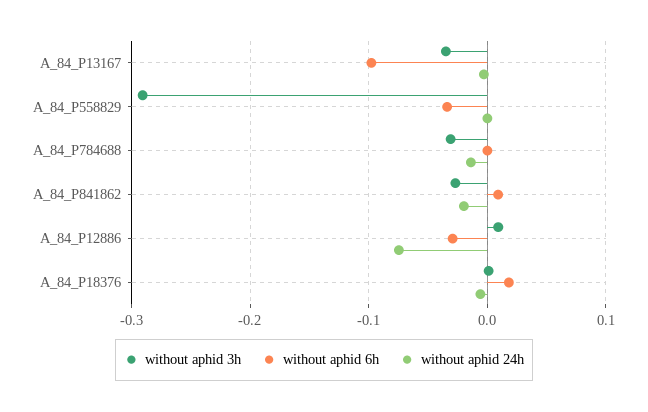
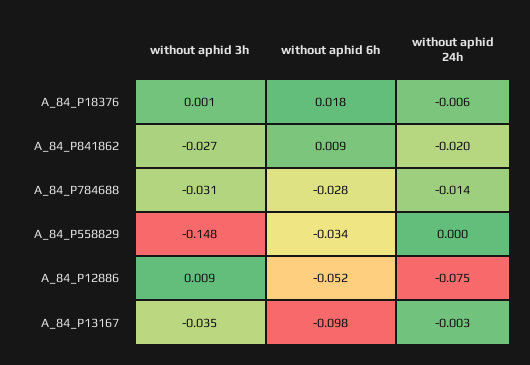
without aphid 3h, A_84_P558829: -0.29 -> -0.148
without aphid 6h, A_84_P784688: 0 -> -0.028
without aphid 6h, A_84_P12886: -0.03 -> -0.052

